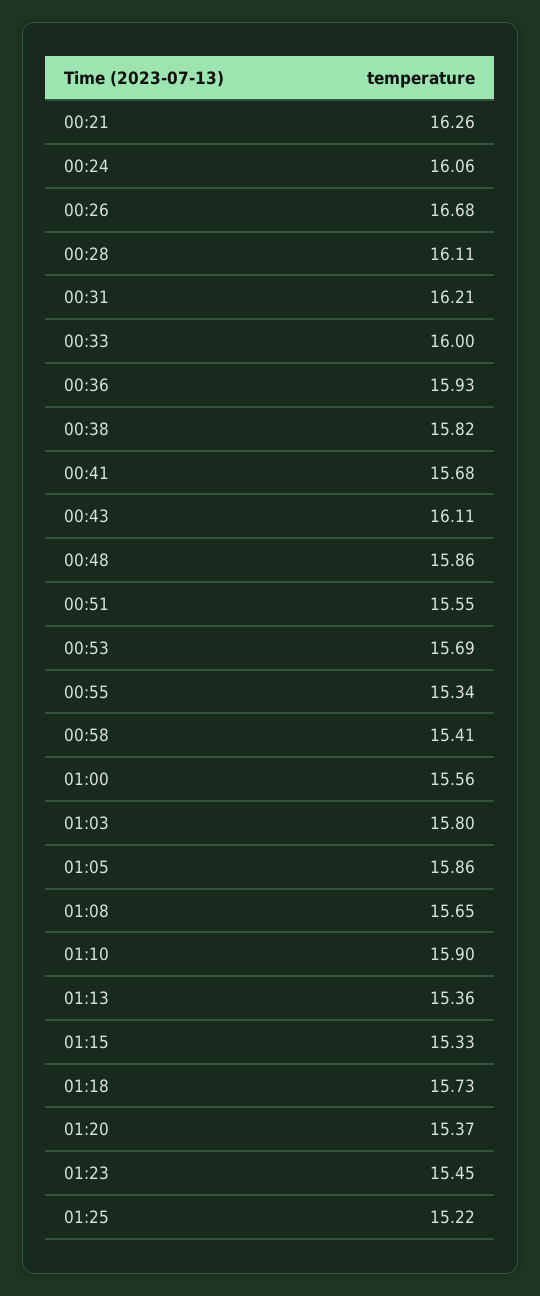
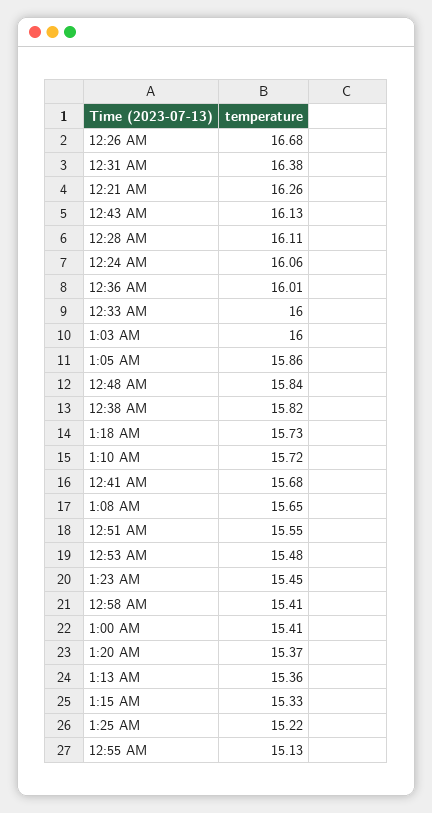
00:31: 16.21 -> 16.38
00:36: 15.93 -> 16.01
00:43: 16.11 -> 16.13
00:48: 15.86 -> 15.84
00:53: 15.69 -> 15.48
00:55: 15.34 -> 15.13
01:00: 15.56 -> 15.41
01:03: 15.8 -> 16
01:10: 15.9 -> 15.72

